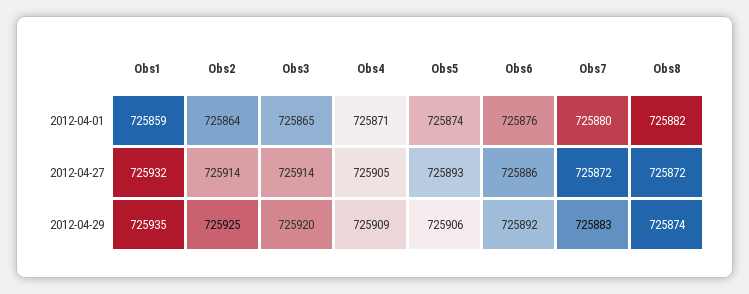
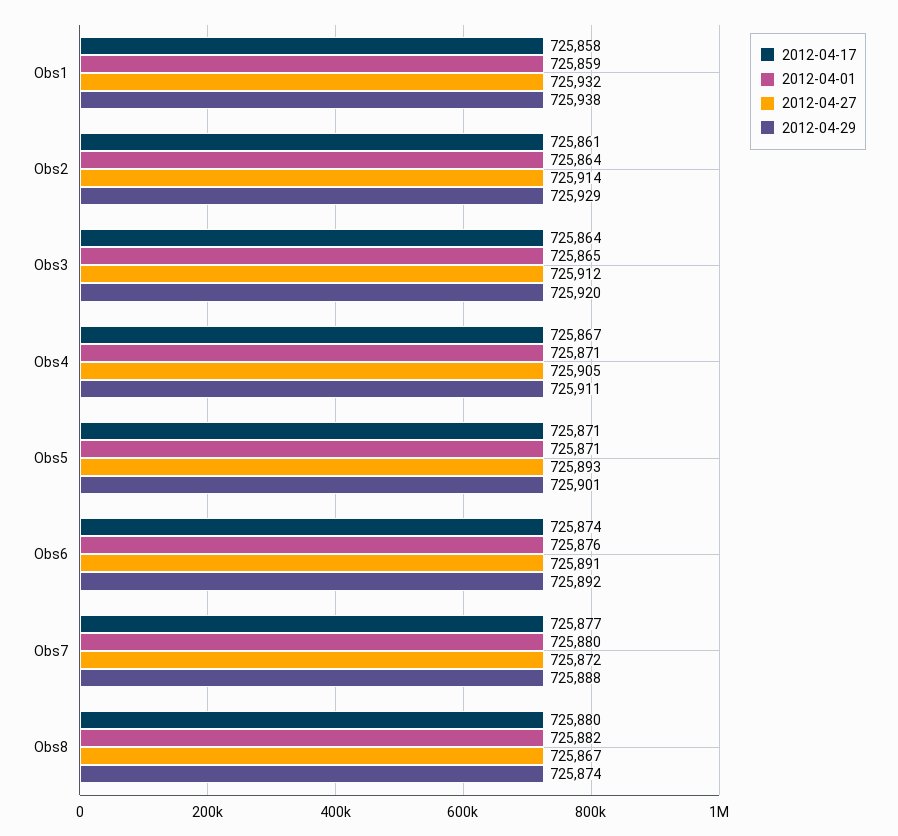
2012-04-01, Obs5: 725874 -> 725871
2012-04-27, Obs3: 725914 -> 725912
2012-04-27, Obs6: 725886 -> 725891
2012-04-27, Obs8: 725872 -> 725867
2012-04-29, Obs1: 725935 -> 725938
2012-04-29, Obs2: 725925 -> 725929
2012-04-29, Obs4: 725909 -> 725911
2012-04-29, Obs5: 725906 -> 725901
2012-04-29, Obs7: 725883 -> 725888
2012-04-17, Obs1: none -> 725858
2012-04-17, Obs2: none -> 725861
2012-04-17, Obs3: none -> 725864
2012-04-17, Obs4: none -> 725867
2012-04-17, Obs5: none -> 725871
2012-04-17, Obs6: none -> 725874
2012-04-17, Obs7: none -> 725877
2012-04-17, Obs8: none -> 725880

